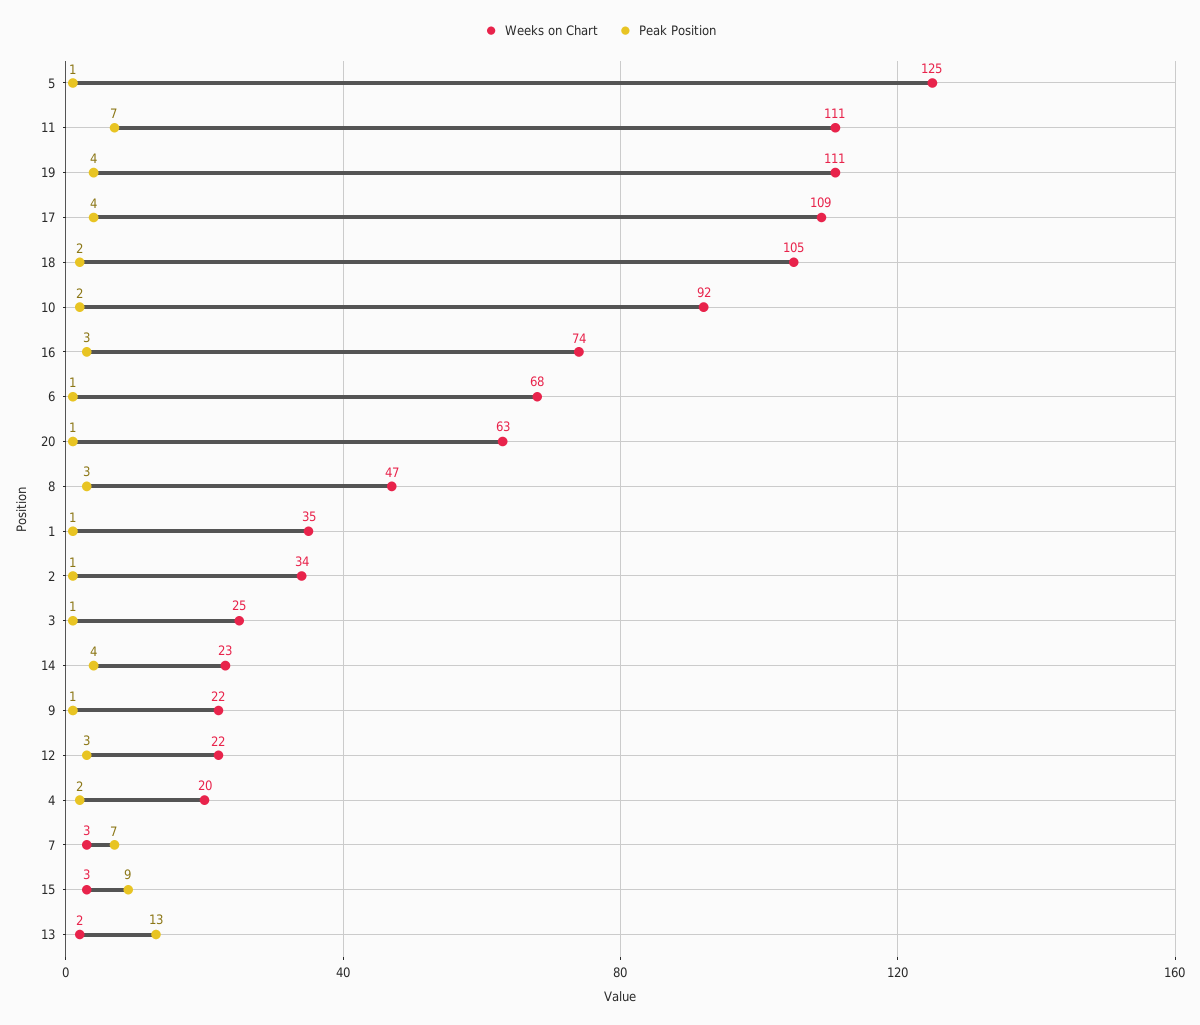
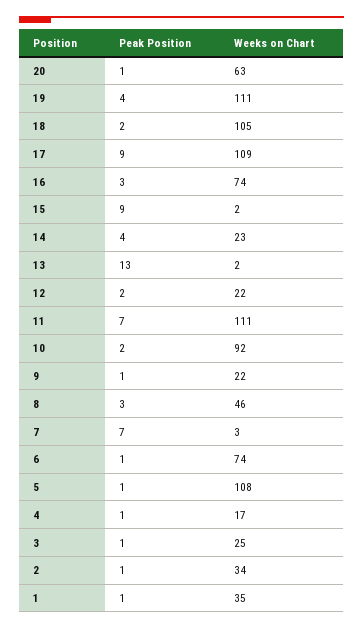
Weeks on Chart, 5: 125 -> 108
Peak Position, 17: 4 -> 9
Weeks on Chart, 6: 68 -> 74
Weeks on Chart, 8: 47 -> 46
Peak Position, 12: 3 -> 2
Weeks on Chart, 4: 20 -> 17
Peak Position, 4: 2 -> 1
Weeks on Chart, 15: 3 -> 2

